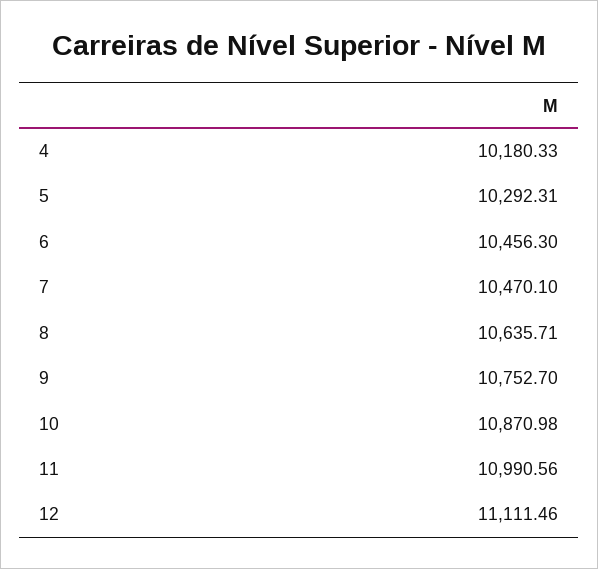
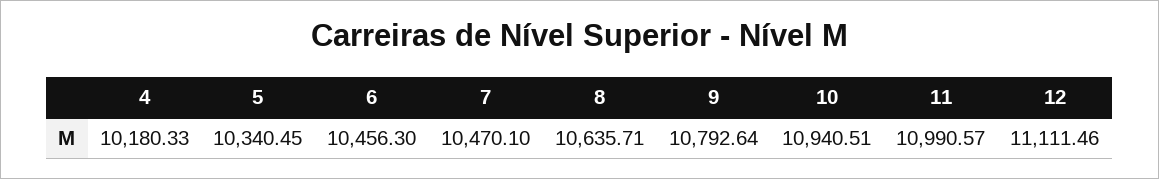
5: 10292.31 -> 10340.45
9: 10752.7 -> 10792.64
10: 10870.98 -> 10940.51
11: 10990.56 -> 10990.57

